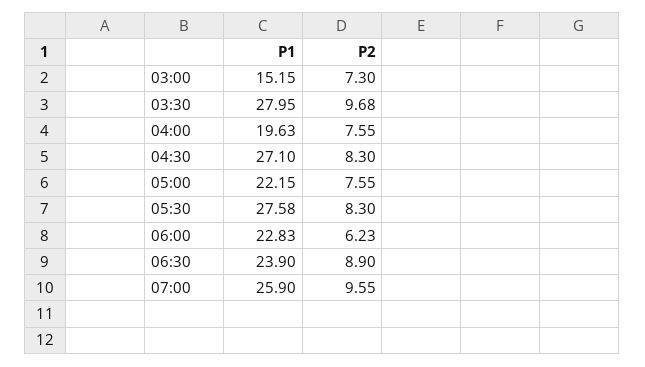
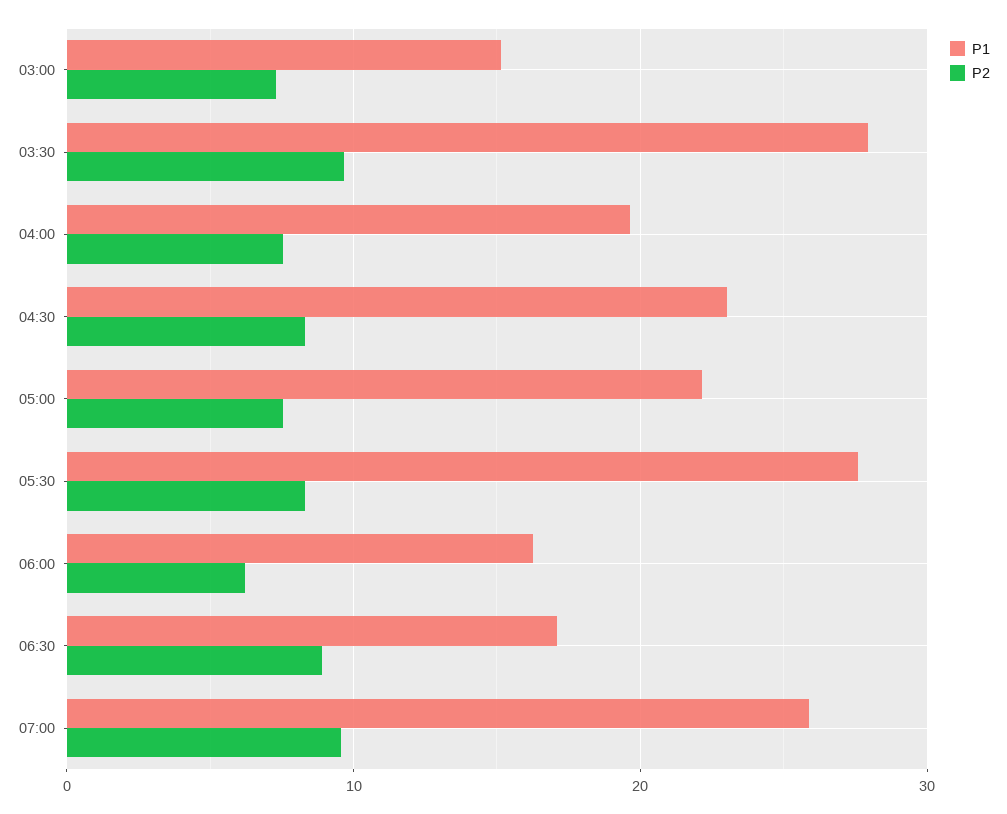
P1, 04:30: 27.1 -> 23
P1, 06:00: 22.83 -> 16
P1, 06:30: 23.9 -> 17

